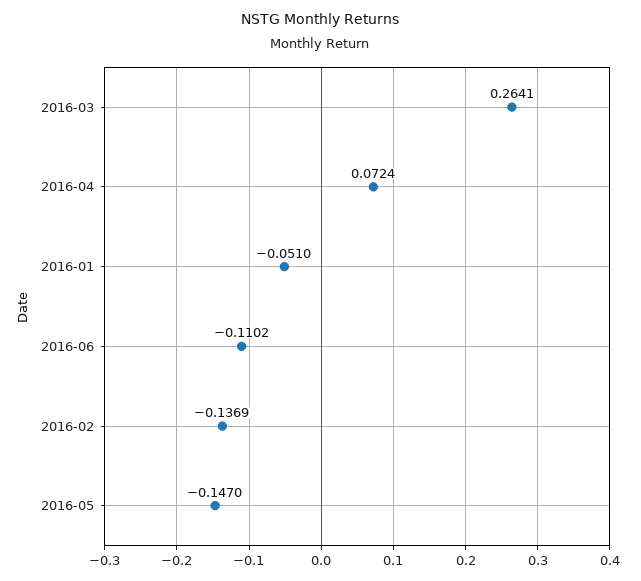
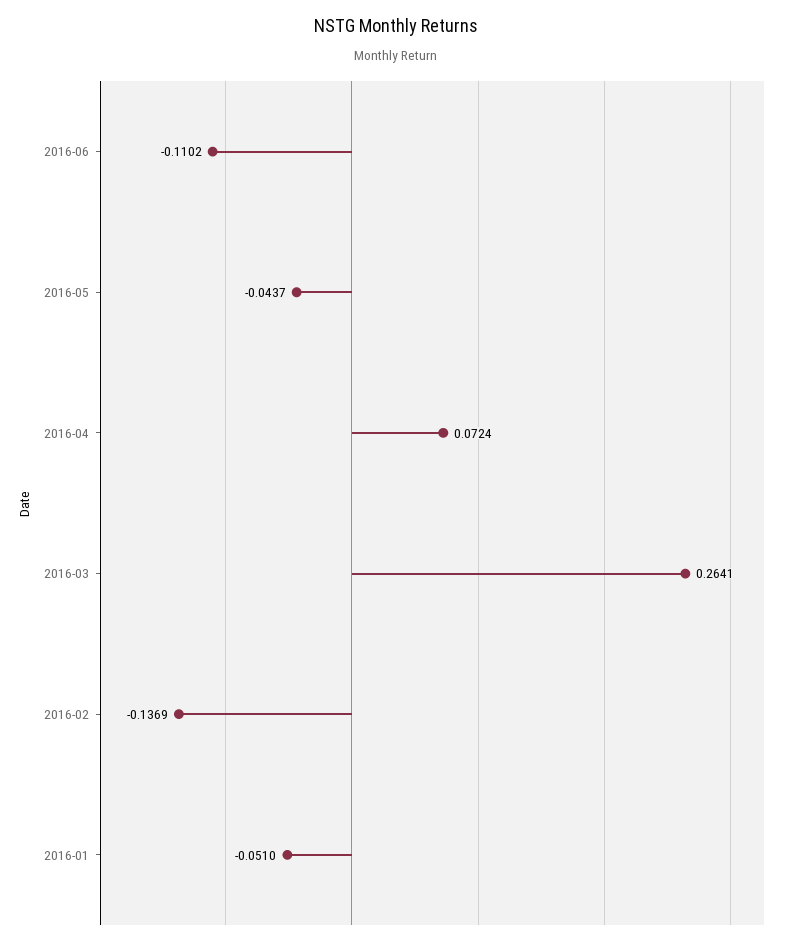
2016-05: -0.147 -> -0.0437

